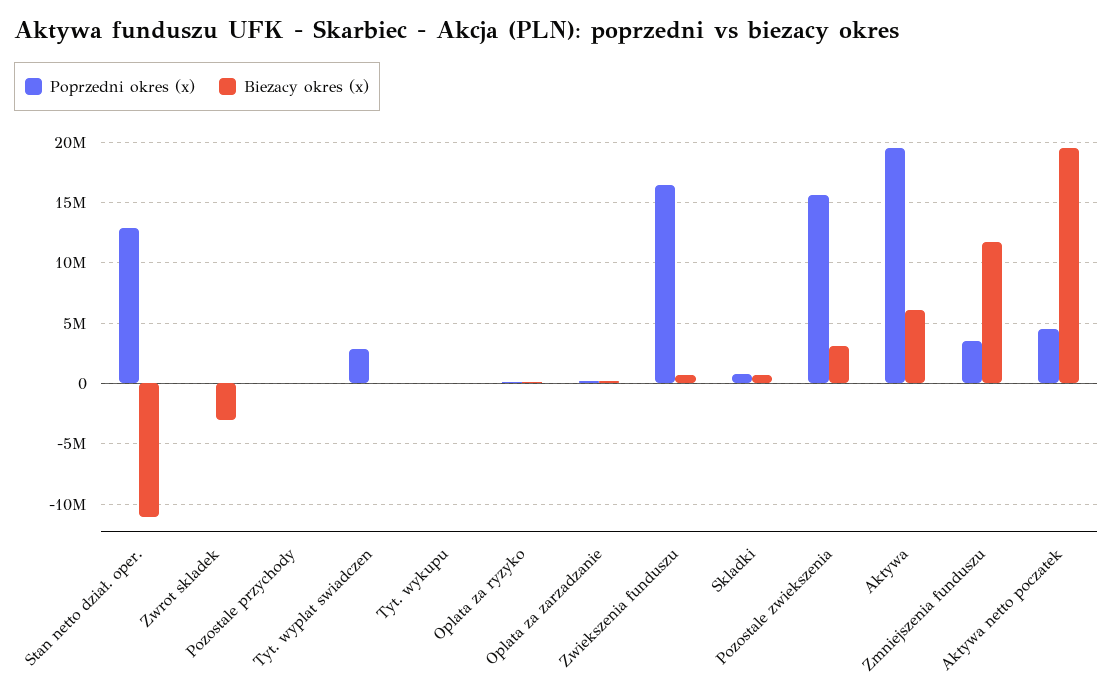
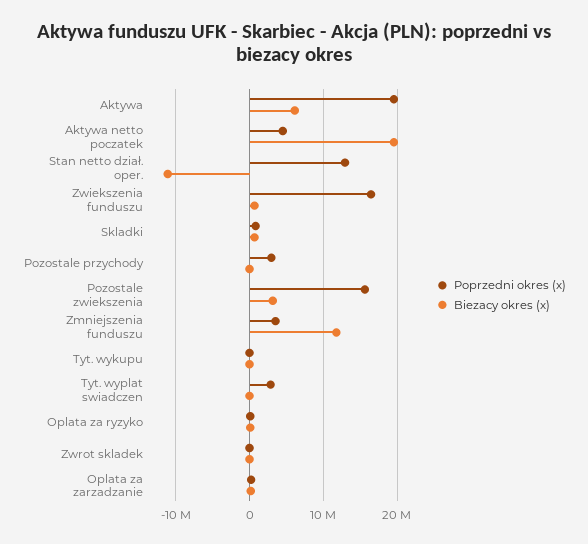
Biezacy okres (x), Zwrot skladek: -3000000 -> 0
Poprzedni okres (x), Pozostale przychody: 0 -> 3000000

